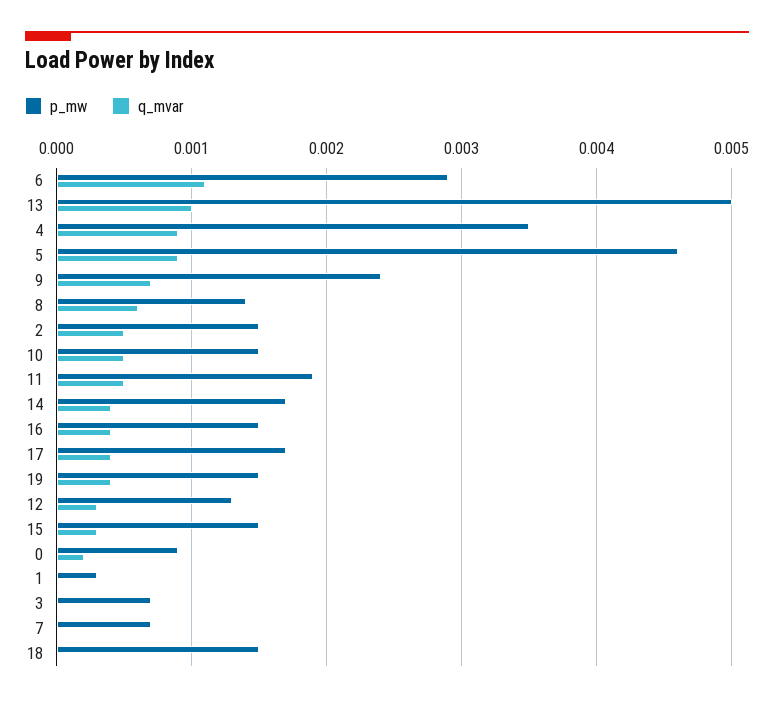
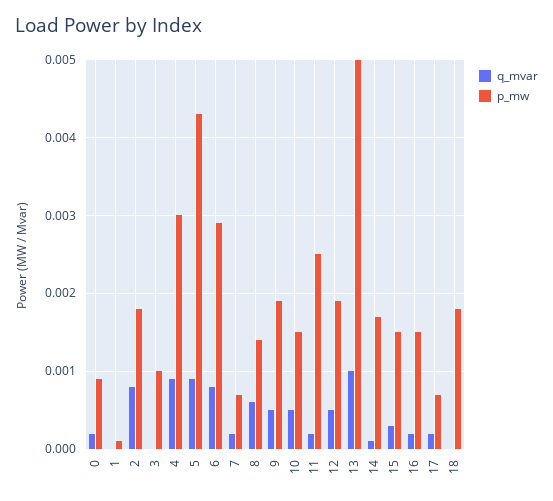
q_mvar, 6: 0.0011 -> 0.0008
p_mw, 4: 0.0035 -> 0.003
p_mw, 5: 0.0046 -> 0.0043
p_mw, 9: 0.0024 -> 0.0019
q_mvar, 9: 0.0007 -> 0.0005
p_mw, 2: 0.0015 -> 0.0018
q_mvar, 2: 0.0005 -> 0.0008
p_mw, 11: 0.0019 -> 0.0025
q_mvar, 11: 0.0005 -> 0.0002
q_mvar, 14: 0.0004 -> 0.0001
q_mvar, 16: 0.0004 -> 0.0002
p_mw, 17: 0.0017 -> 0.0007
q_mvar, 17: 0.0004 -> 0.0002
p_mw, 19: 0.0015 -> none
q_mvar, 19: 0.0004 -> none
p_mw, 12: 0.0013 -> 0.0019
q_mvar, 12: 0.0003 -> 0.0005
p_mw, 1: 0.0003 -> 0.0001
p_mw, 3: 0.0007 -> 0.001
q_mvar, 7: 0 -> 0.0002
p_mw, 18: 0.0015 -> 0.0018

